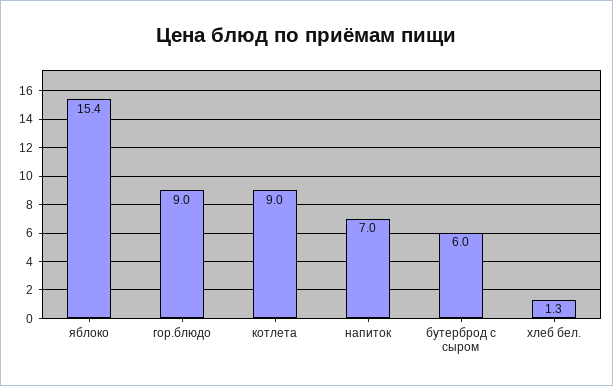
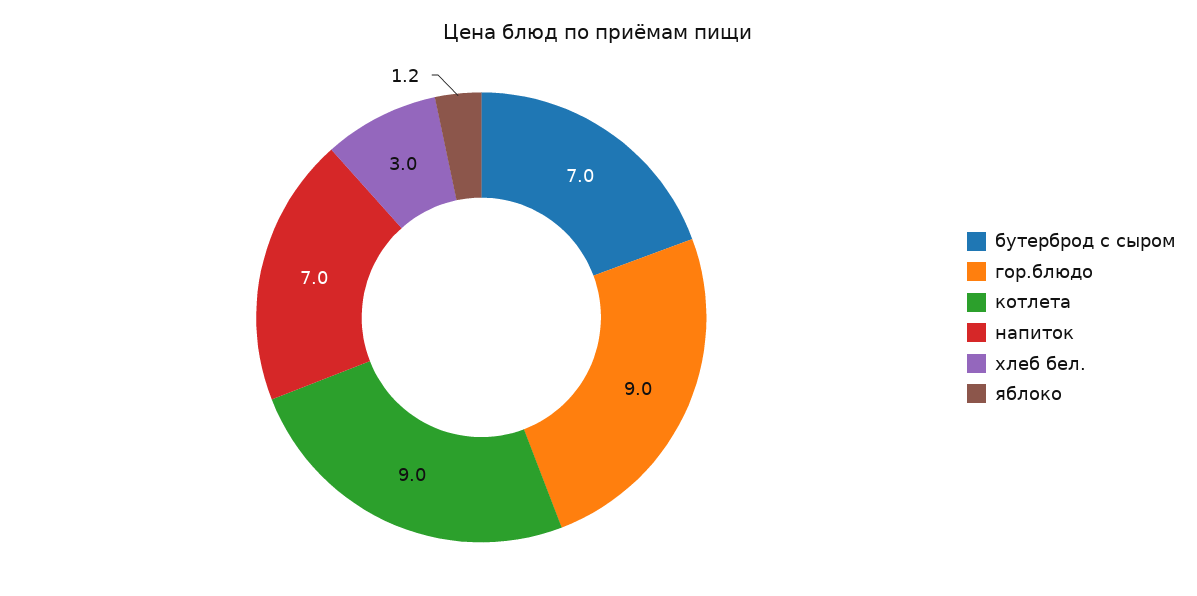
яблоко: 15.4 -> 1.2
бутерброд с сыром: 6 -> 7
хлеб бел.: 1.3 -> 3

